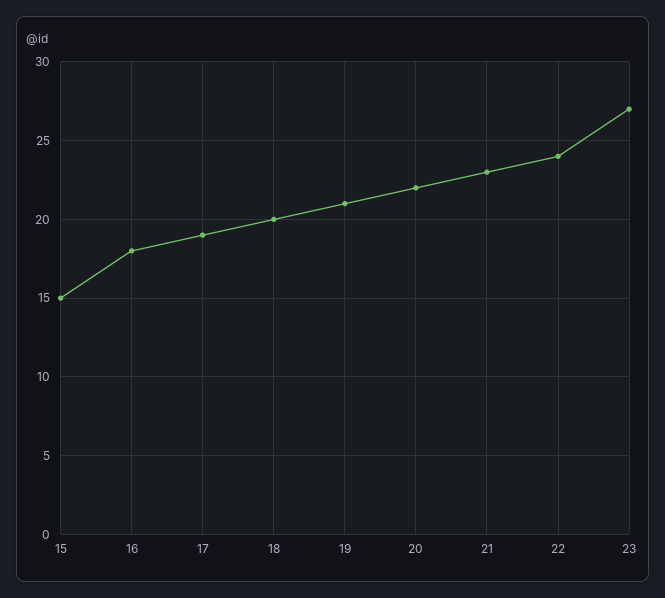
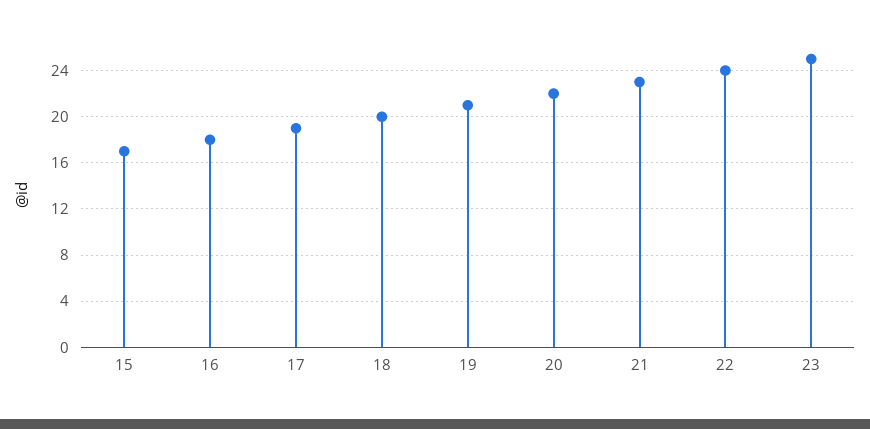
15: 15 -> 17
23: 27 -> 25

